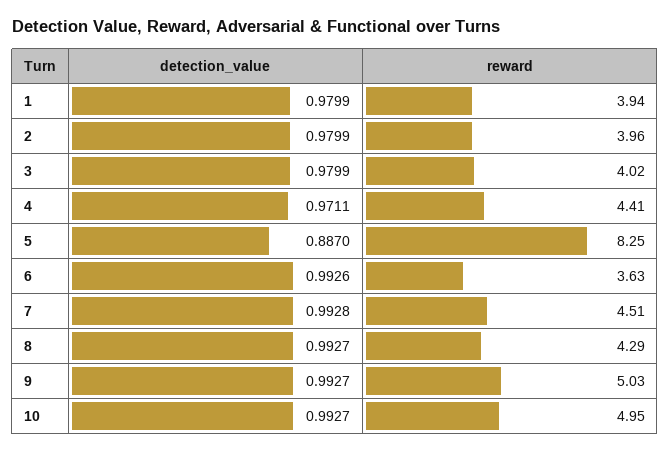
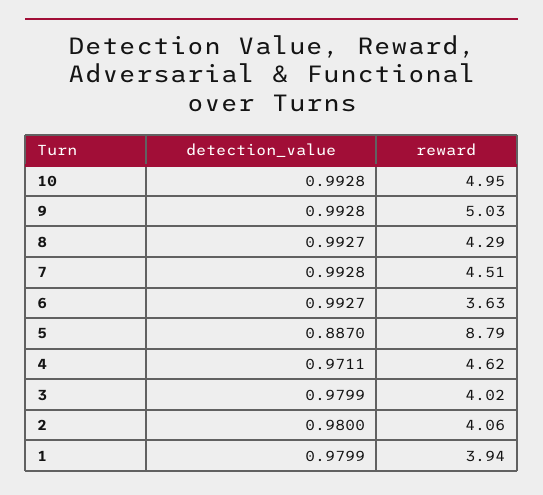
detection_value, 2: 0.9799 -> 0.98
reward, 2: 3.96 -> 4.06
reward, 4: 4.41 -> 4.62
reward, 5: 8.25 -> 8.79
detection_value, 6: 0.9926 -> 0.9927
detection_value, 9: 0.9927 -> 0.9928
detection_value, 10: 0.9927 -> 0.9928

